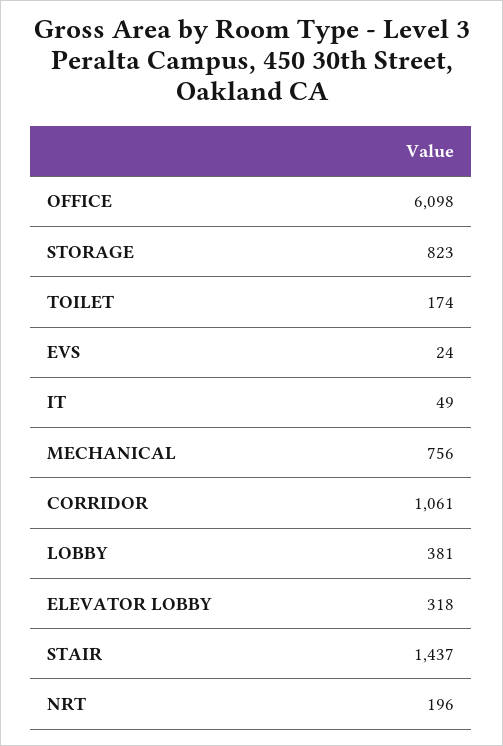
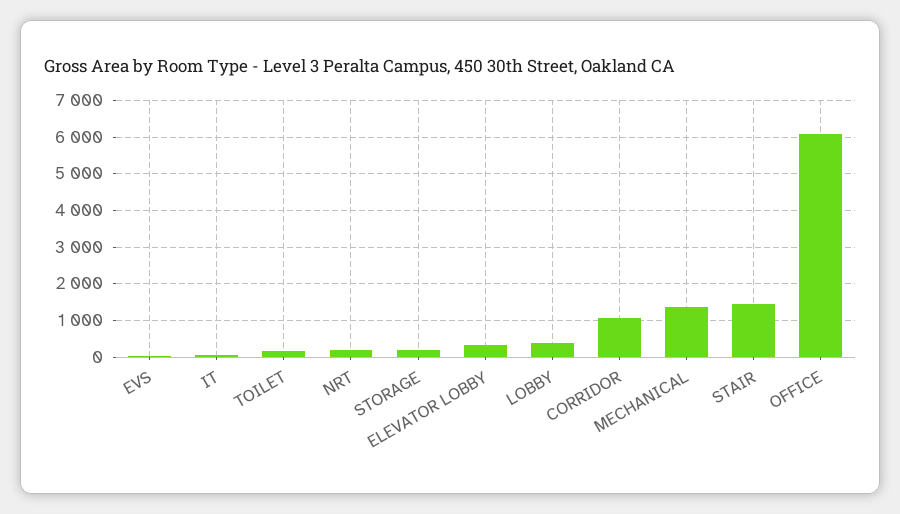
STORAGE: 823 -> 200
MECHANICAL: 756 -> 1400

